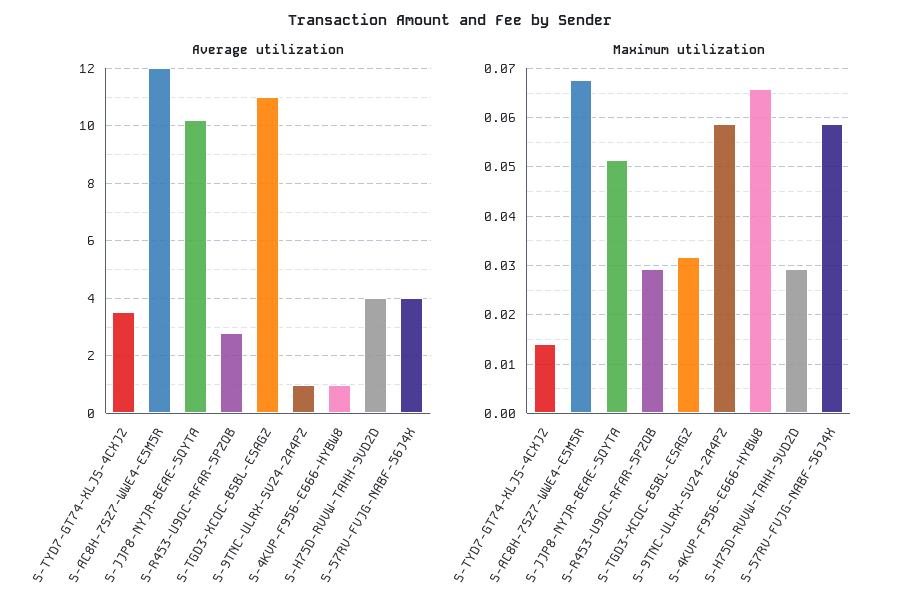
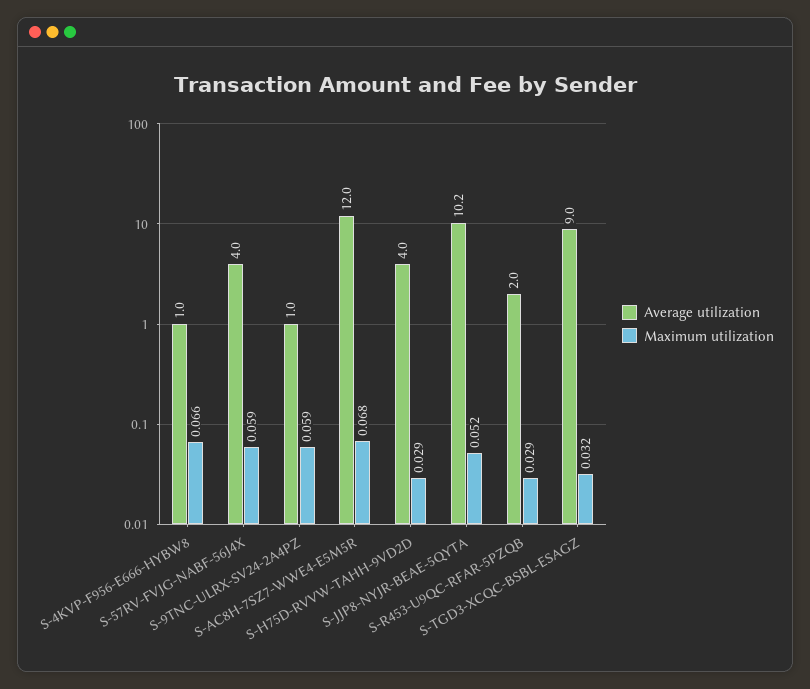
Average utilization, S-TYD7-GT74-XLJS-4CXJ2: 3.5 -> none
Average utilization, S-R453-U9QC-RFAR-5PZQB: 2.75 -> 2
Average utilization, S-TGD3-XCQC-BSBL-ESAGZ: 11 -> 9
Maximum utilization, S-TYD7-GT74-XLJS-4CXJ2: 0.014 -> none

